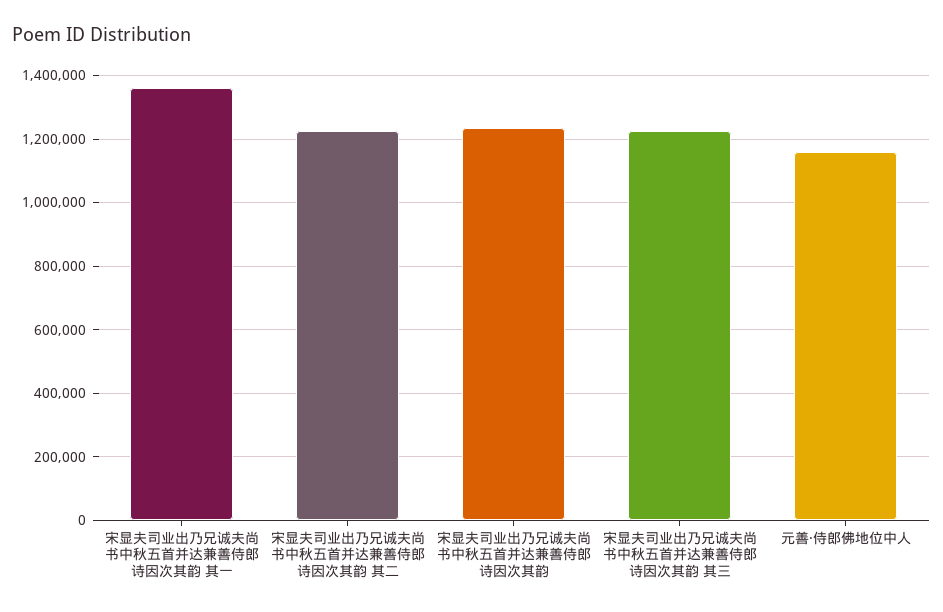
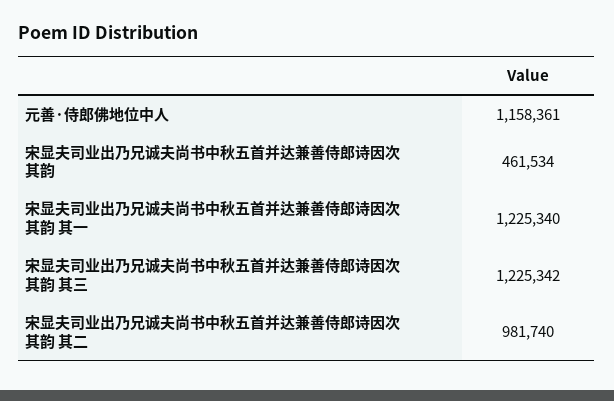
宋显夫司业出乃兄诚夫尚书中秋五首并达兼善侍郎诗因次其韵 其一: 1360000 -> 1225340
宋显夫司业出乃兄诚夫尚书中秋五首并达兼善侍郎诗因次其韵 其二: 1220000 -> 981740
宋显夫司业出乃兄诚夫尚书中秋五首并达兼善侍郎诗因次其韵: 1240000 -> 461534

